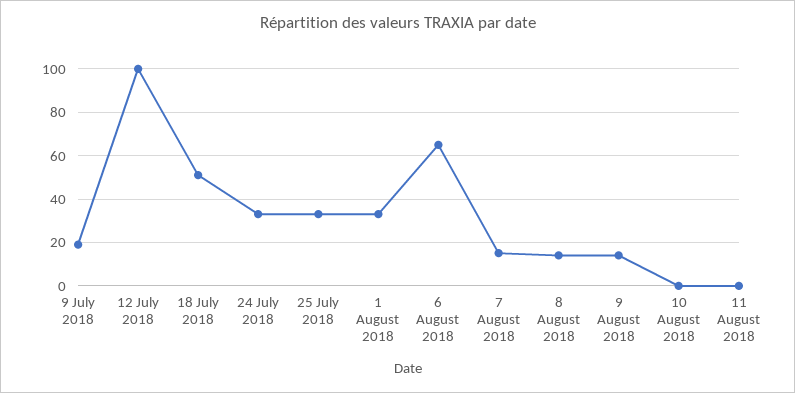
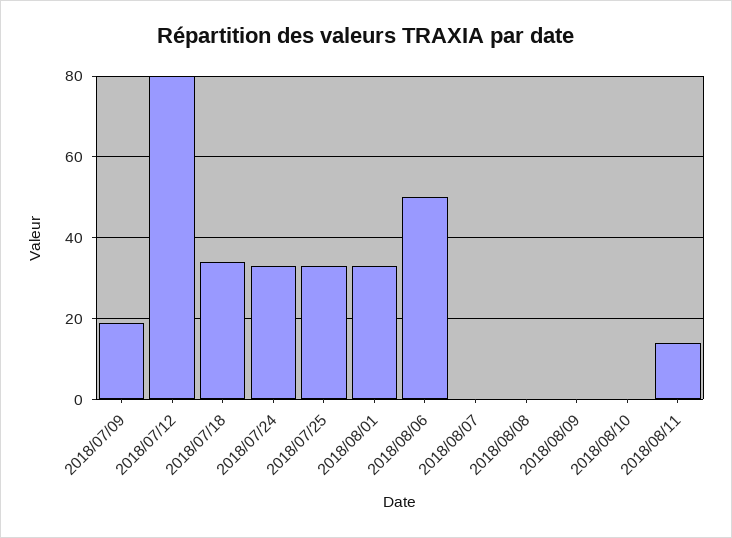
12 July 2018: 100 -> 80
18 July 2018: 50 -> 35
6 August 2018: 65 -> 50
7 August 2018: 15 -> 0
8 August 2018: 15 -> 0
9 August 2018: 15 -> 0
11 August 2018: 0 -> 15

